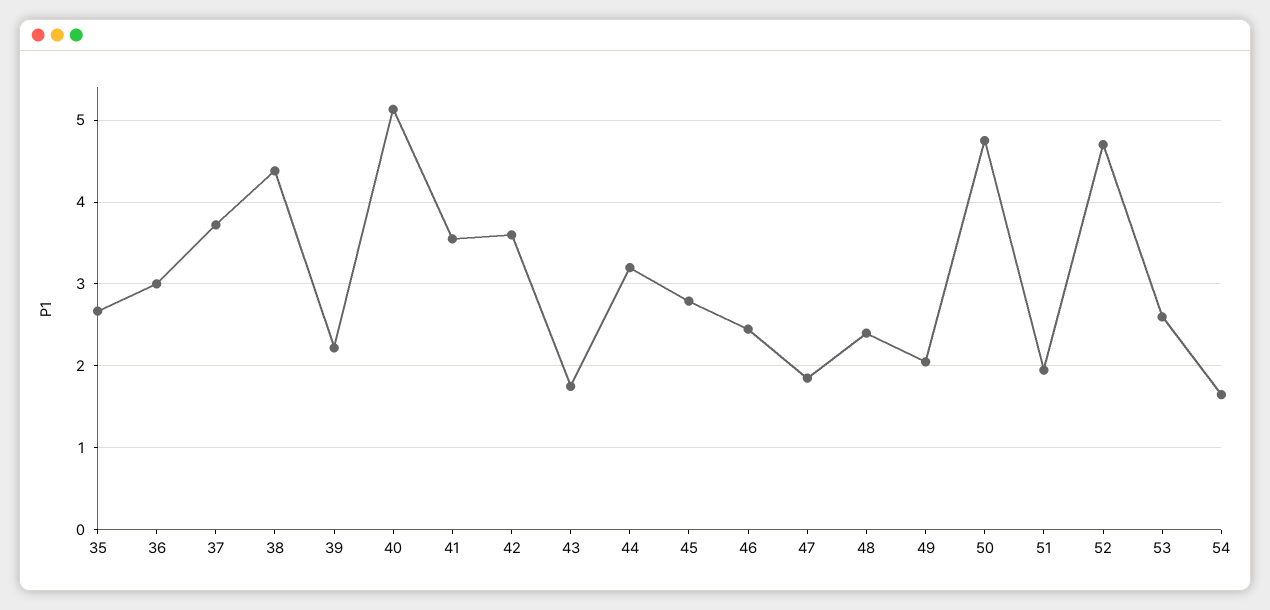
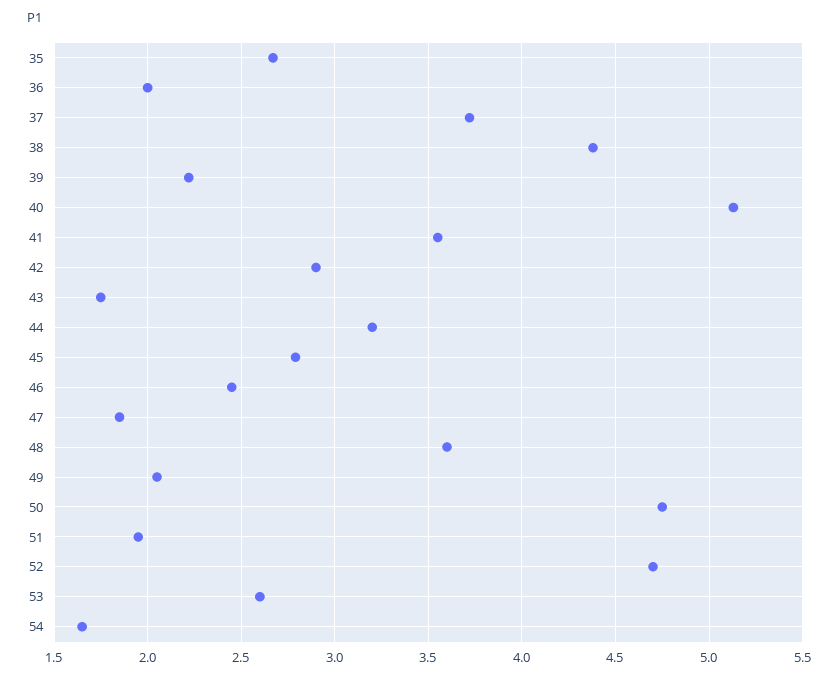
36: 3 -> 2
42: 3.6 -> 2.9
48: 2.4 -> 3.6

